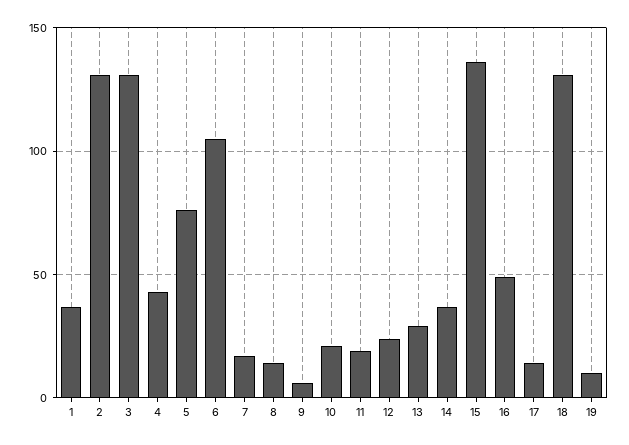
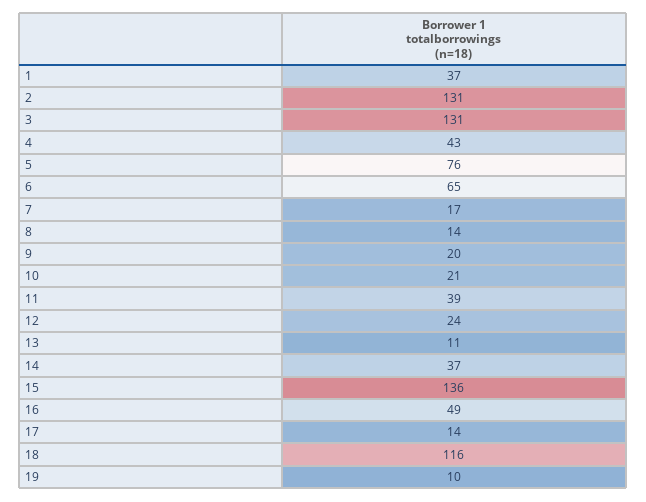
6: 105 -> 65
9: 5 -> 20
11: 20 -> 39
13: 30 -> 11
18: 130 -> 116

